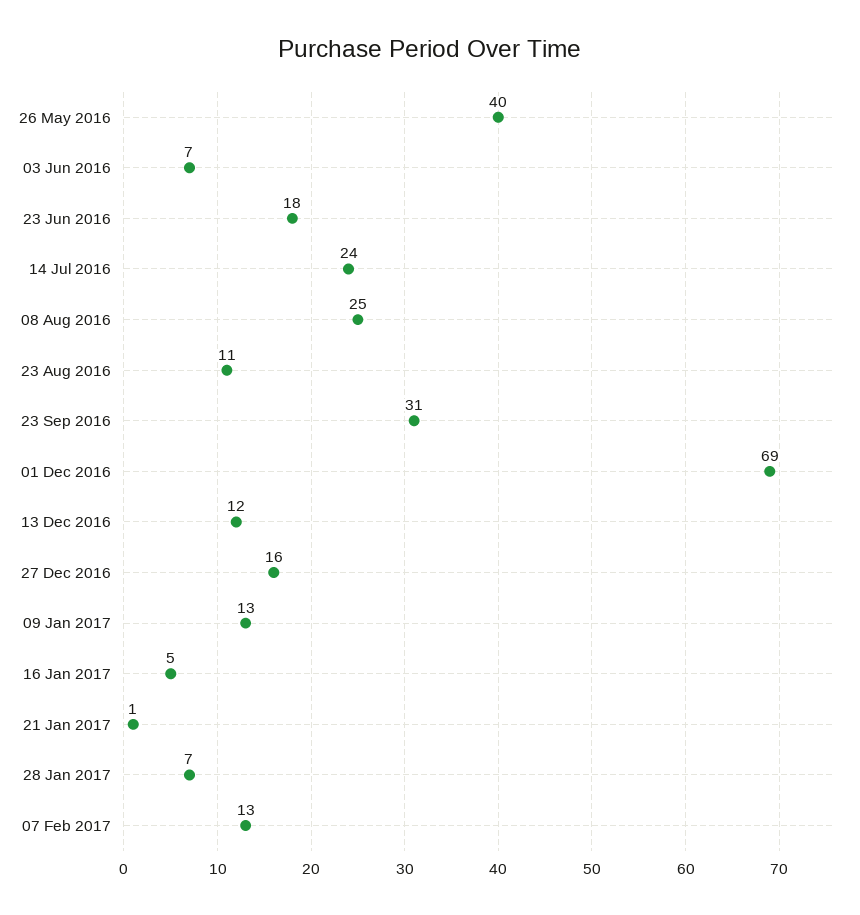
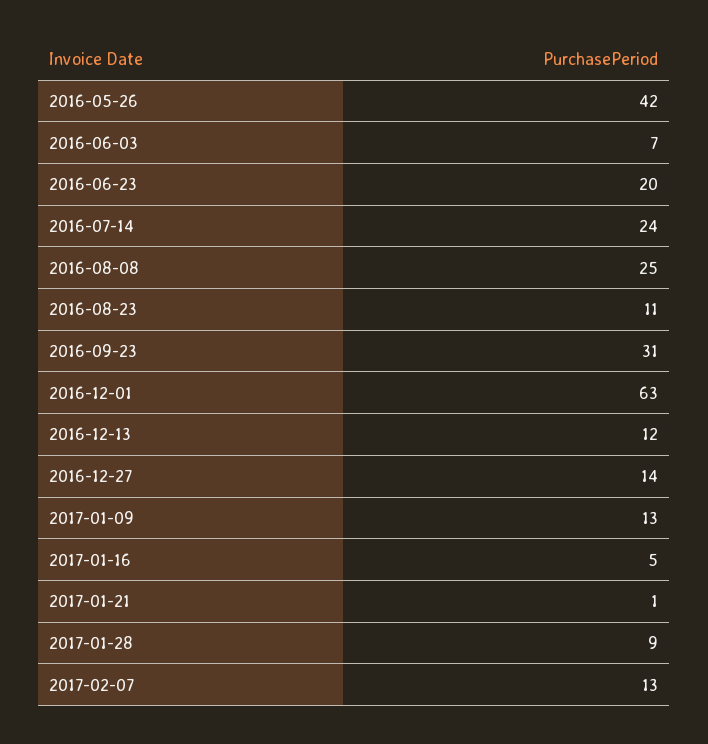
26 May 2016: 40 -> 42
23 Jun 2016: 18 -> 20
01 Dec 2016: 69 -> 63
27 Dec 2016: 16 -> 14
28 Jan 2017: 7 -> 9

